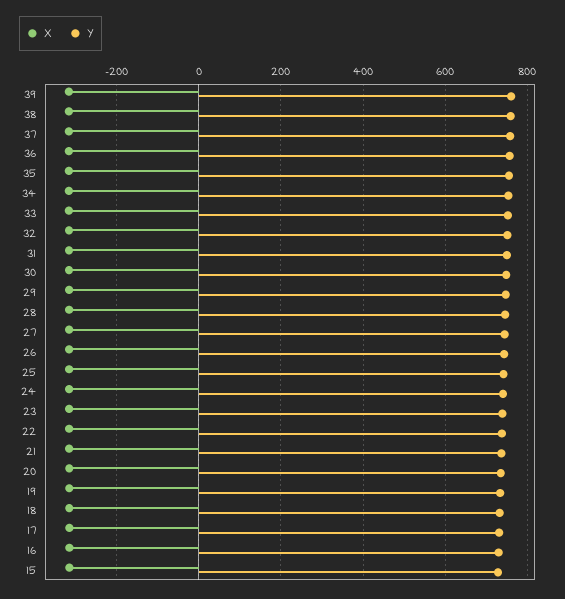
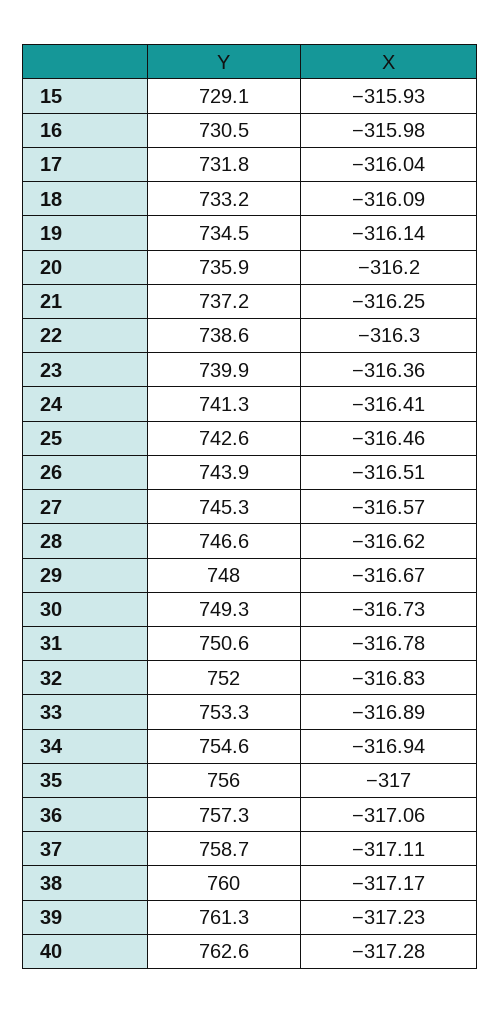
Y, 40: none -> 762.6
X, 40: none -> -317.28

